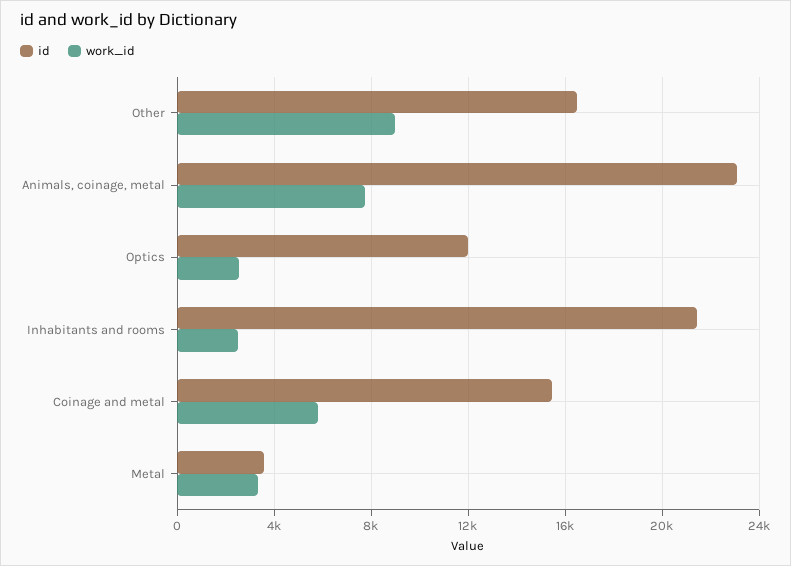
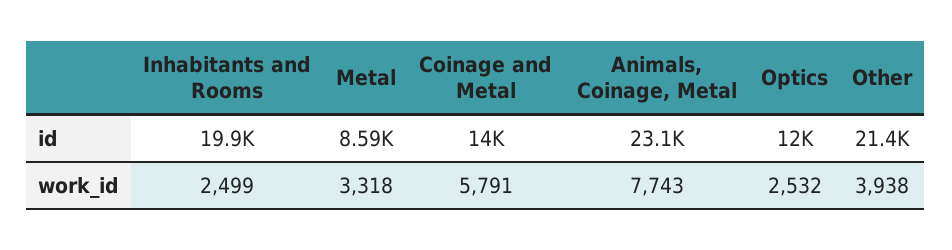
id, Other: 16500 -> 21400
work_id, Other: 9000 -> 3938
id, Inhabitants and rooms: 21500 -> 19900
id, Coinage and metal: 15500 -> 14000
id, Metal: 3500 -> 8590

